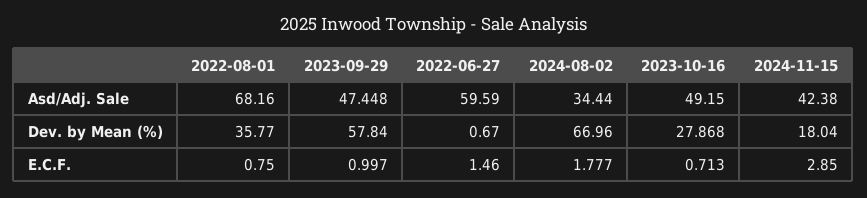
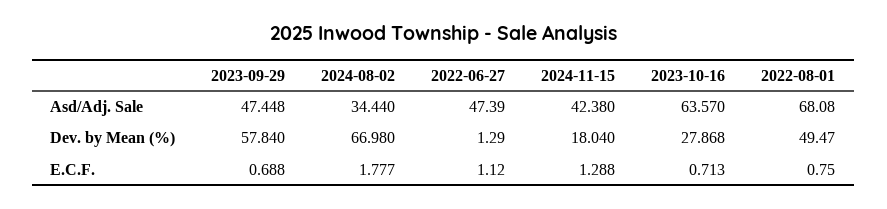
2022-08-01, Asd/Adj. Sale: 68.16 -> 68.08
2022-06-27, Asd/Adj. Sale: 59.59 -> 47.39
2023-10-16, Asd/Adj. Sale: 49.15 -> 63.57
2022-08-01, Dev. by Mean (%): 35.77 -> 49.47
2022-06-27, Dev. by Mean (%): 0.67 -> 1.29
2024-08-02, Dev. by Mean (%): 66.96 -> 66.98
2023-09-29, E.C.F.: 0.997 -> 0.688
2022-06-27, E.C.F.: 1.46 -> 1.12
2024-11-15, E.C.F.: 2.85 -> 1.288

